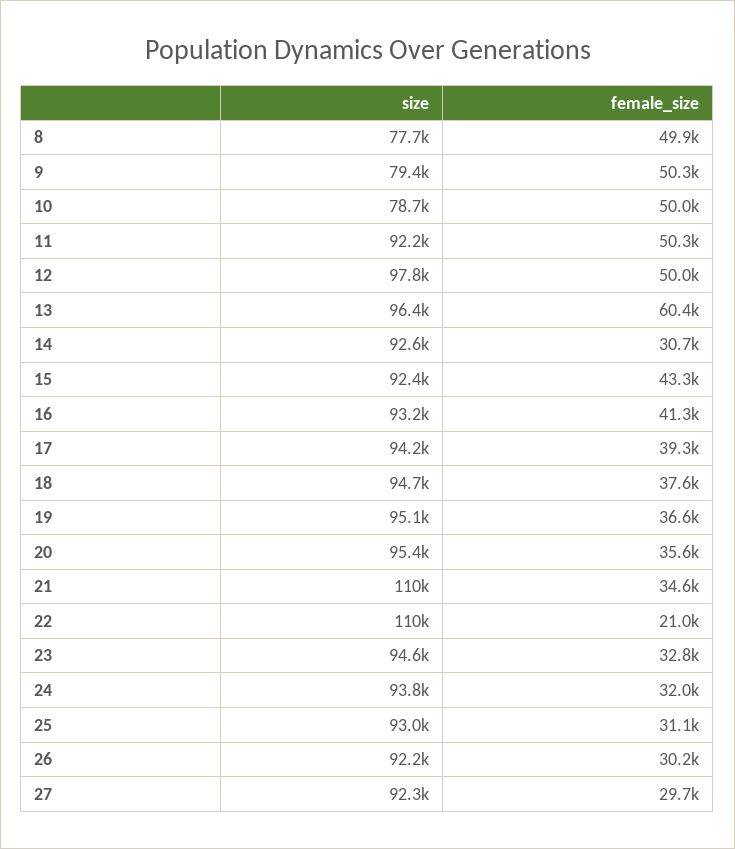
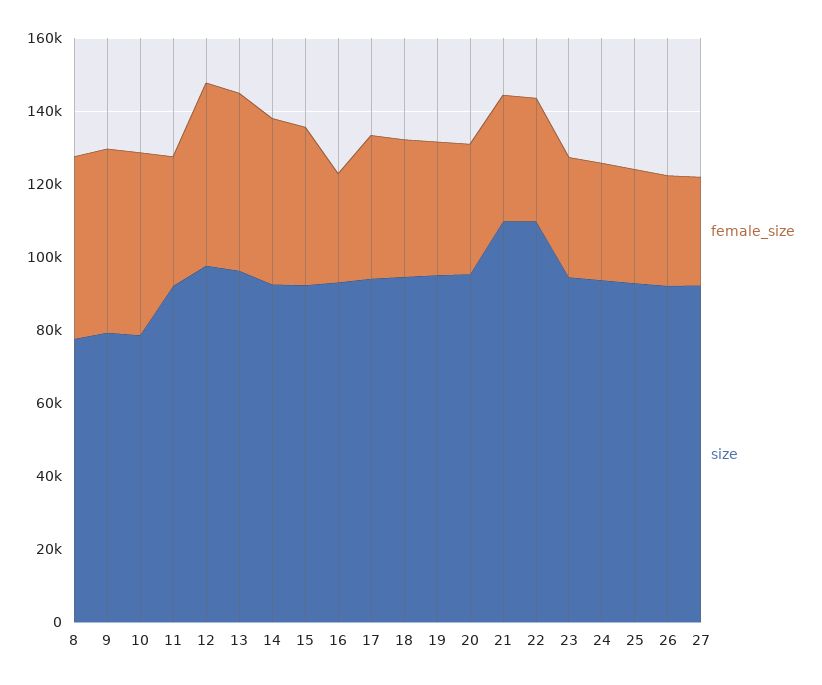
female_size, 11: 50300 -> 35000
female_size, 13: 60400 -> 50000
female_size, 14: 30700 -> 45000
female_size, 16: 41300 -> 30000
female_size, 22: 21000 -> 35000

